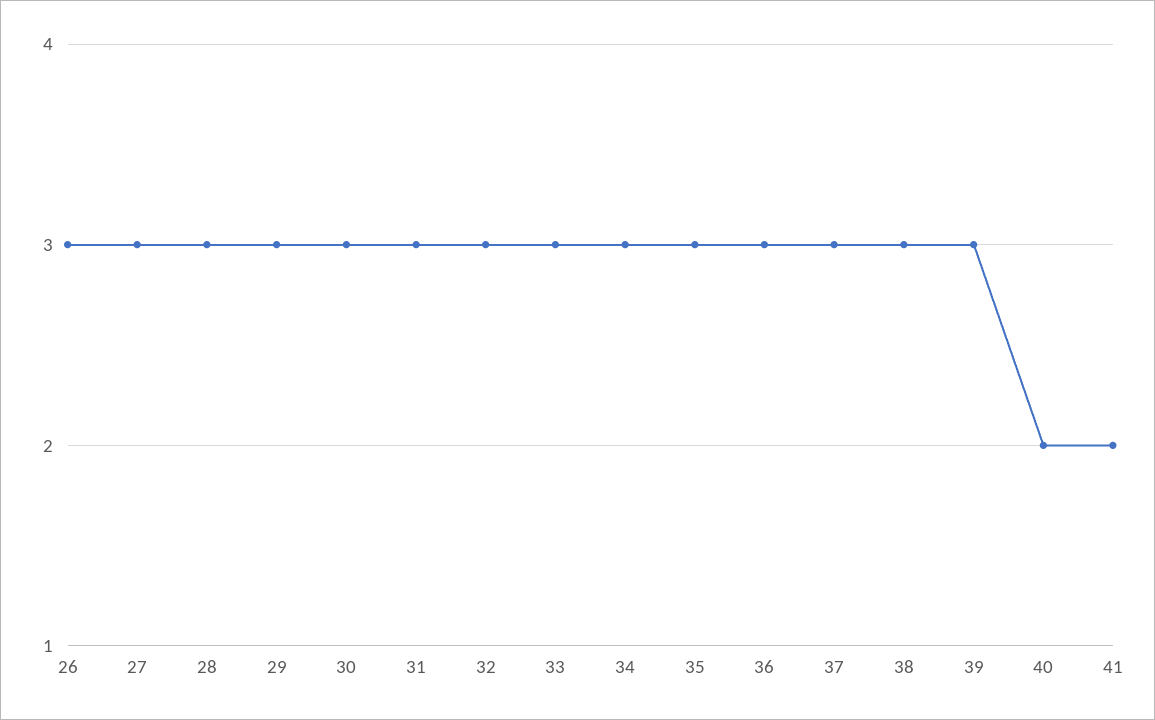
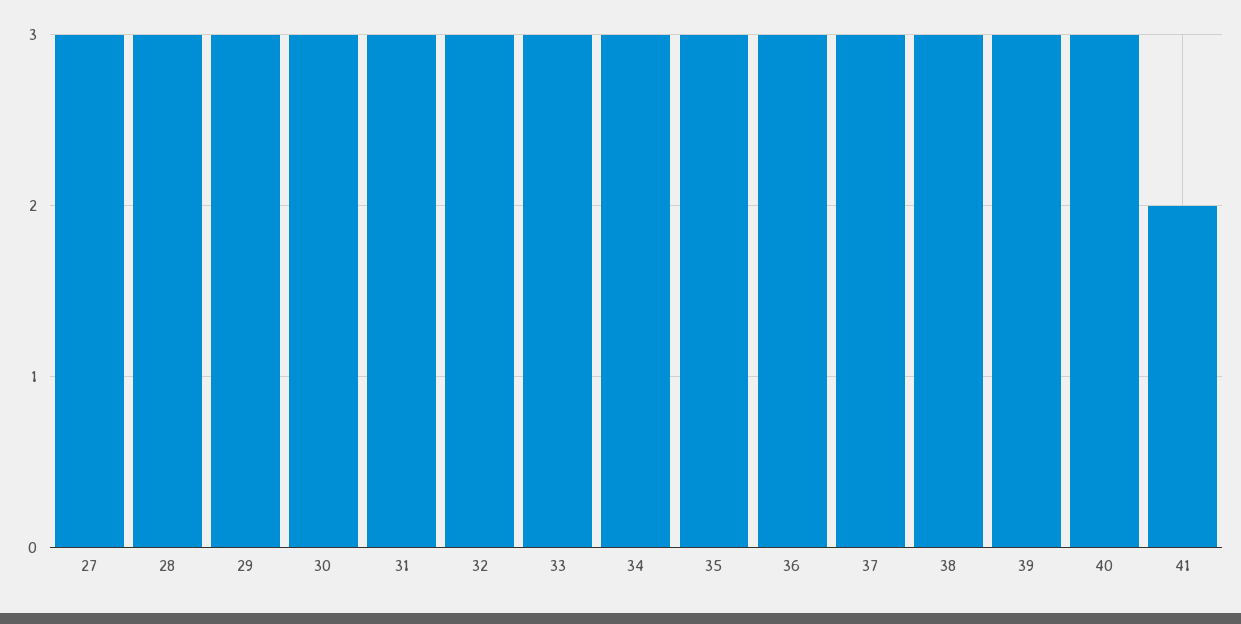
26: 3 -> none
40: 2 -> 3

